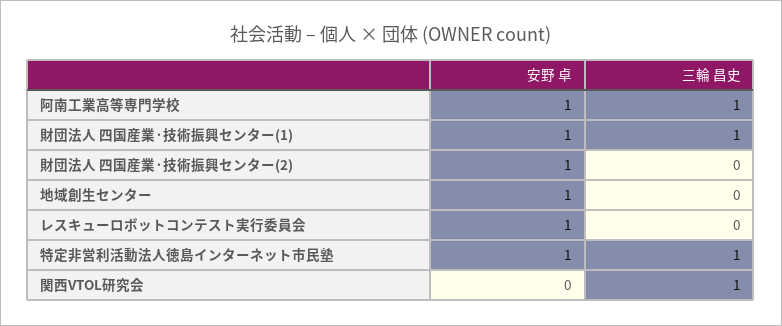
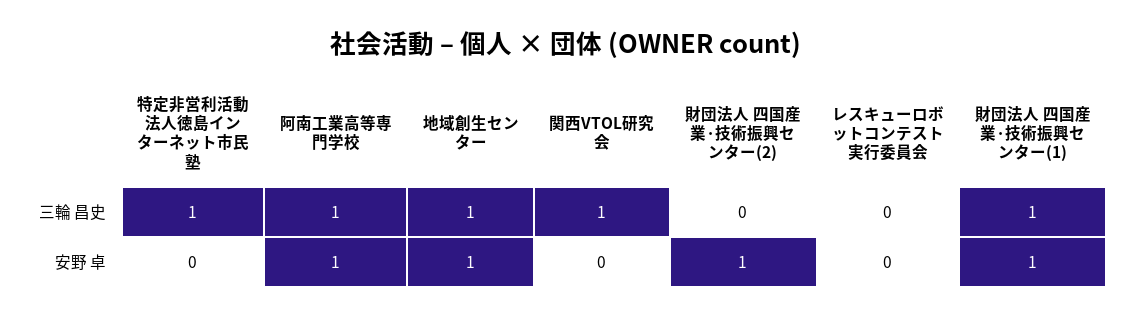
三輪 昌史, 地域創生センター: 0 -> 1
安野 卓, レスキューロボットコンテスト実行委員会: 1 -> 0
安野 卓, 特定非営利活動法人徳島インターネット市民塾: 1 -> 0

